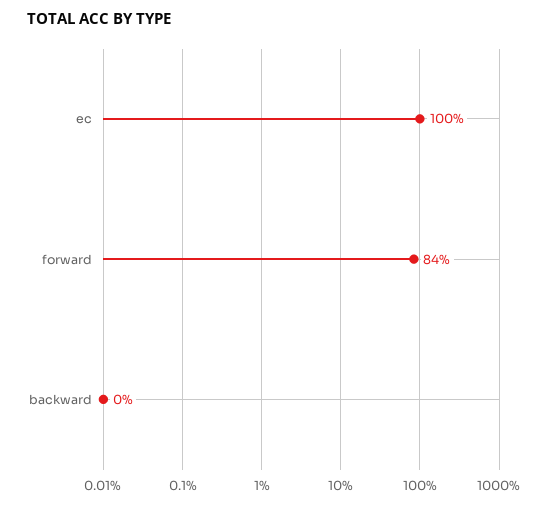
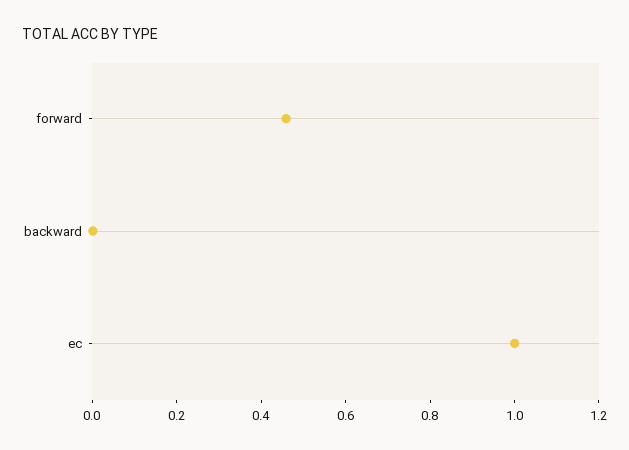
forward: 0.84 -> 0.45

